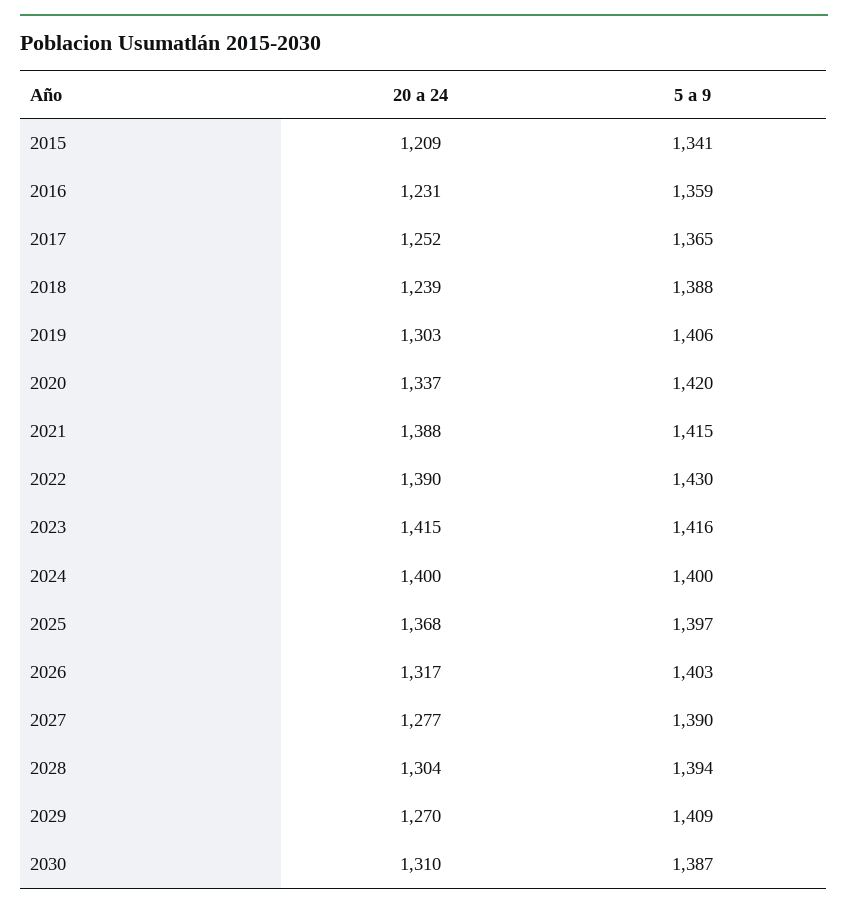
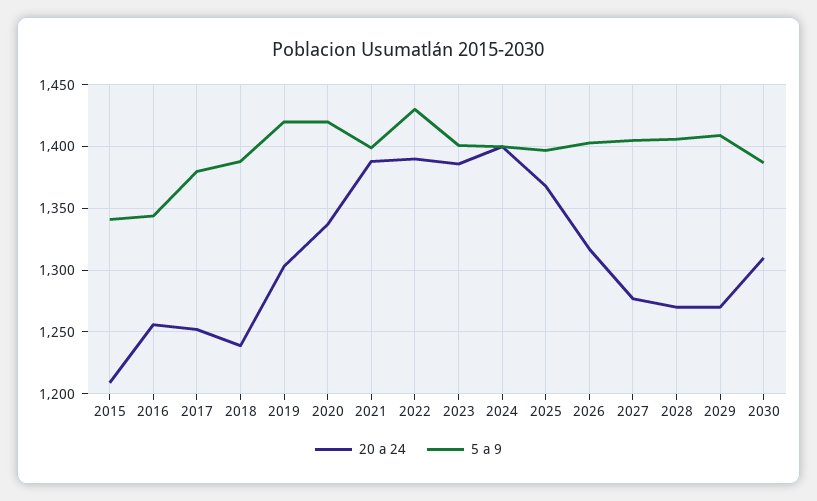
20 a 24, 2016: 1231 -> 1255
5 a 9, 2016: 1359 -> 1345
5 a 9, 2017: 1365 -> 1380
5 a 9, 2019: 1406 -> 1420
5 a 9, 2021: 1415 -> 1400
20 a 24, 2023: 1415 -> 1385
5 a 9, 2023: 1416 -> 1400
5 a 9, 2027: 1390 -> 1405
20 a 24, 2028: 1304 -> 1270
5 a 9, 2028: 1394 -> 1405

